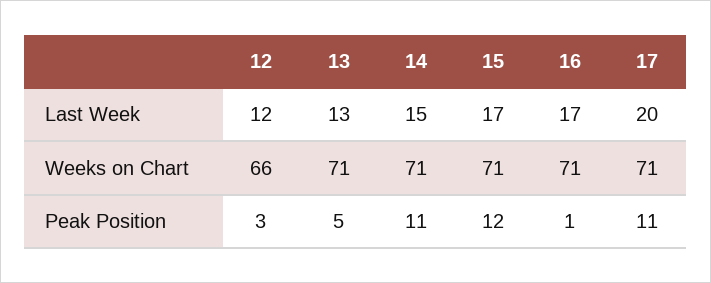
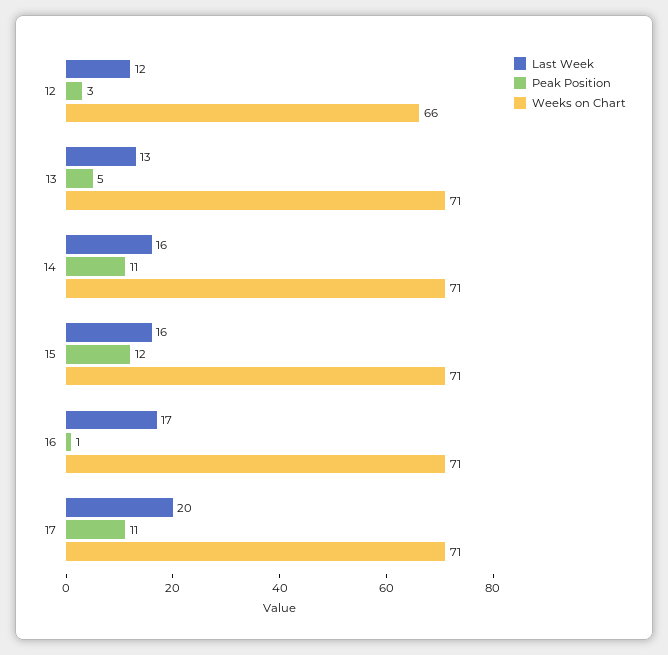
Last Week, 14: 15 -> 16
Last Week, 15: 17 -> 16

